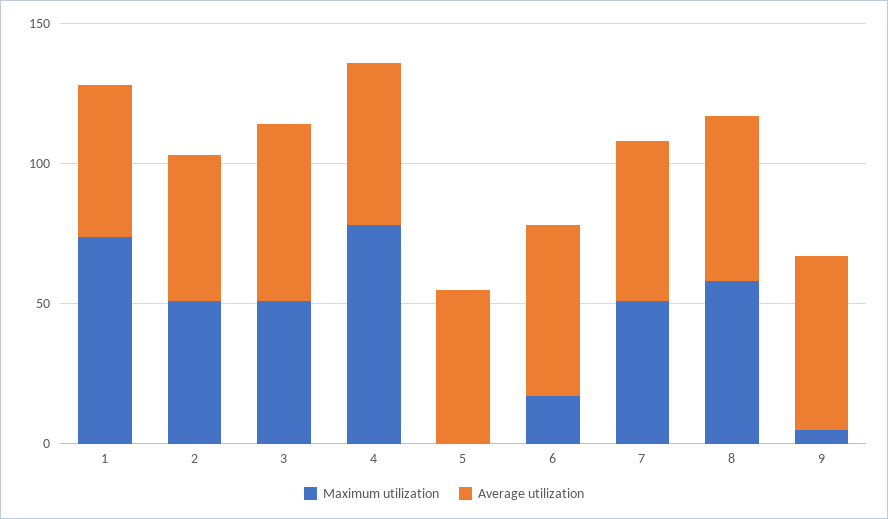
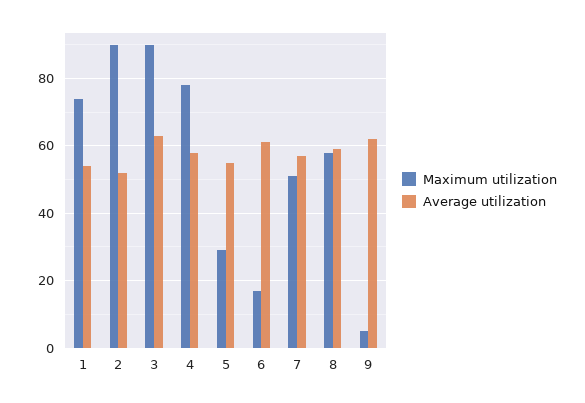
Maximum utilization, 2: 50 -> 90
Maximum utilization, 3: 50 -> 90
Maximum utilization, 5: 0 -> 30

